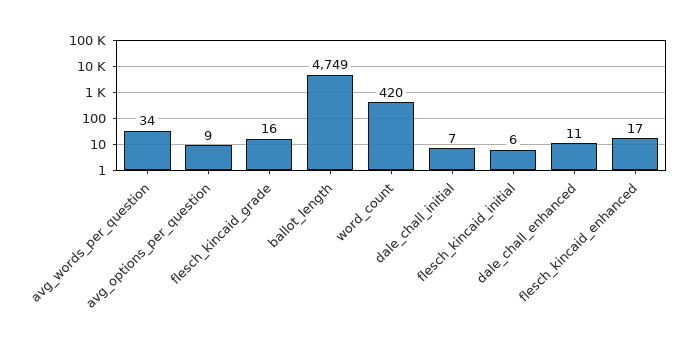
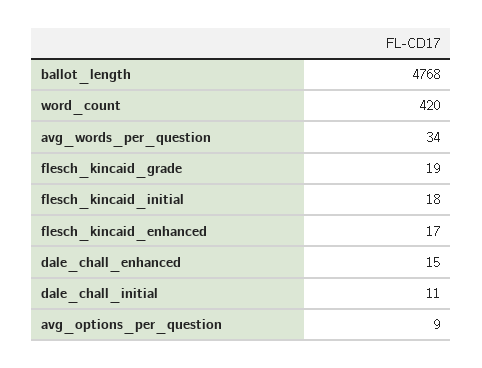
flesch_kincaid_grade: 16 -> 19
ballot_length: 4749 -> 4768
dale_chall_initial: 7 -> 11
flesch_kincaid_initial: 6 -> 18
dale_chall_enhanced: 11 -> 15

